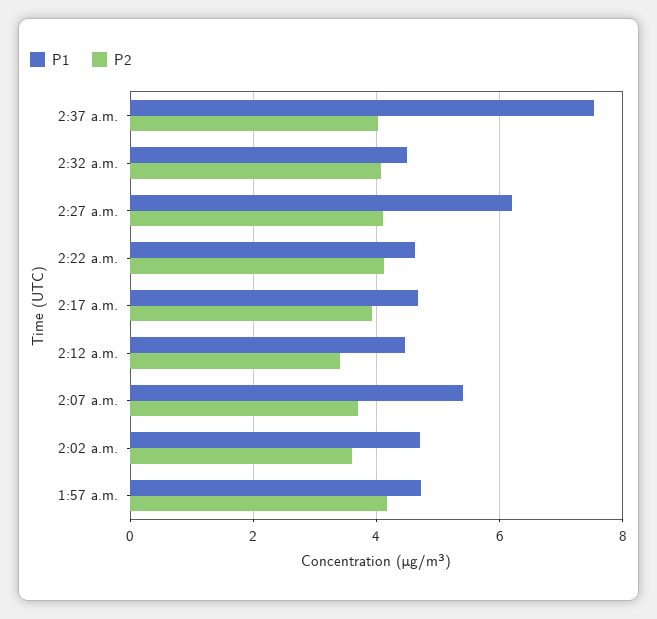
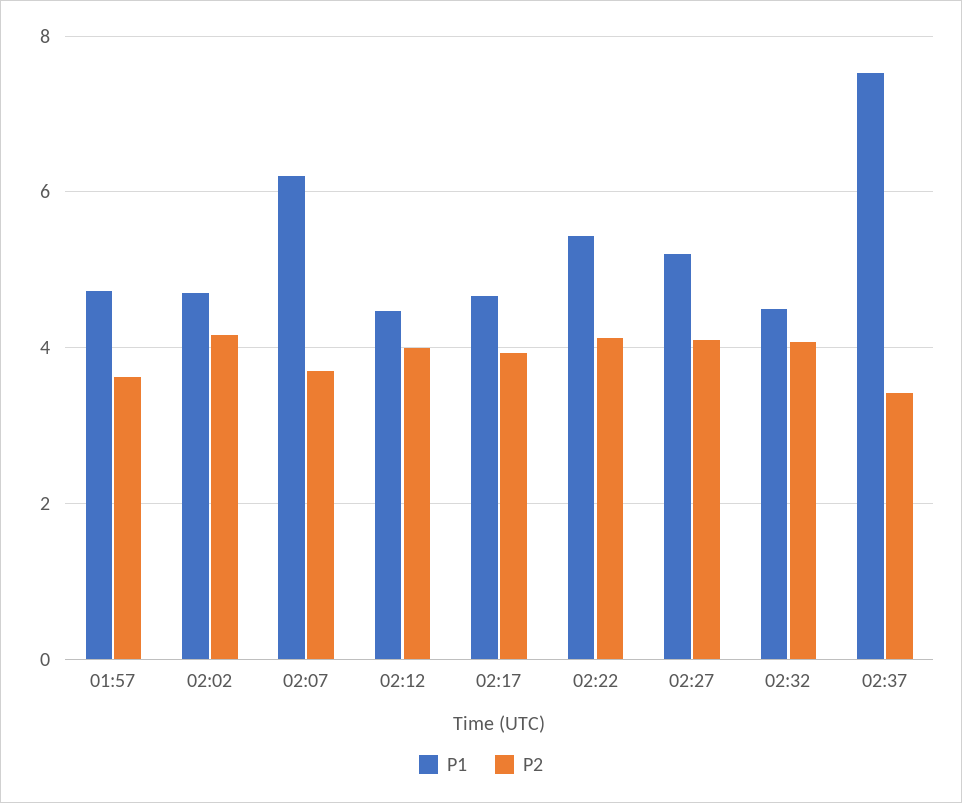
P2, 2:37 a.m.: 4 -> 3.4
P1, 2:27 a.m.: 6.2 -> 5.2
P1, 2:22 a.m.: 4.6 -> 5.4
P2, 2:12 a.m.: 3.4 -> 4
P1, 2:07 a.m.: 5.4 -> 6.2
P2, 2:02 a.m.: 3.6 -> 4.2
P2, 1:57 a.m.: 4.2 -> 3.6

